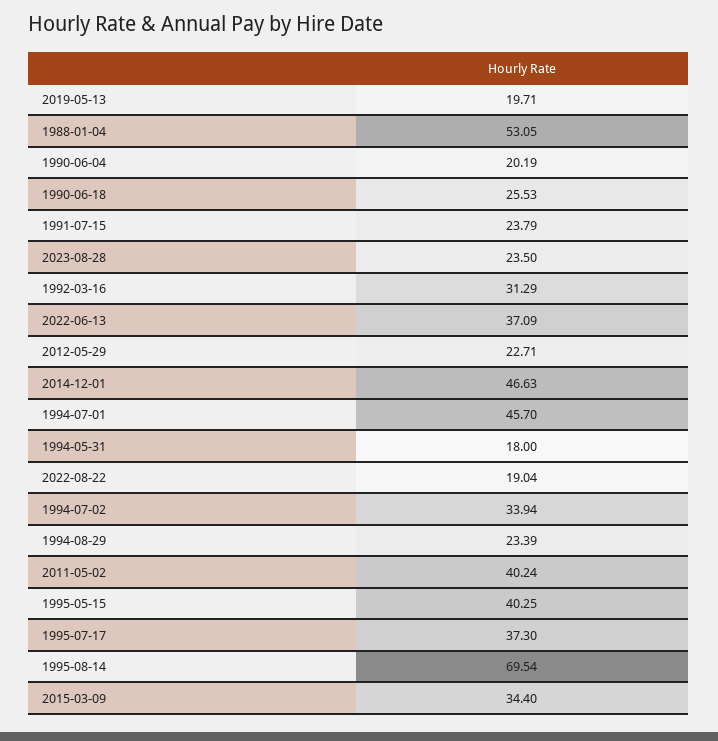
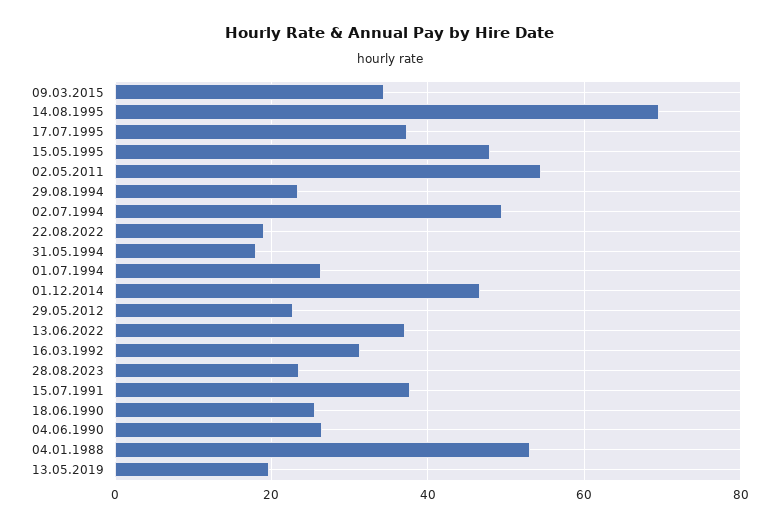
1990-06-04: 20.19 -> 26
1991-07-15: 23.79 -> 38
1994-07-01: 45.7 -> 26
1994-07-02: 33.94 -> 50
2011-05-02: 40.24 -> 54
1995-05-15: 40.25 -> 48

